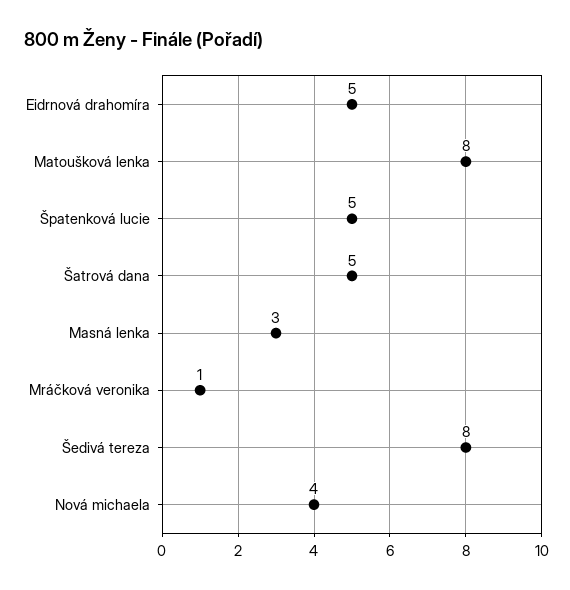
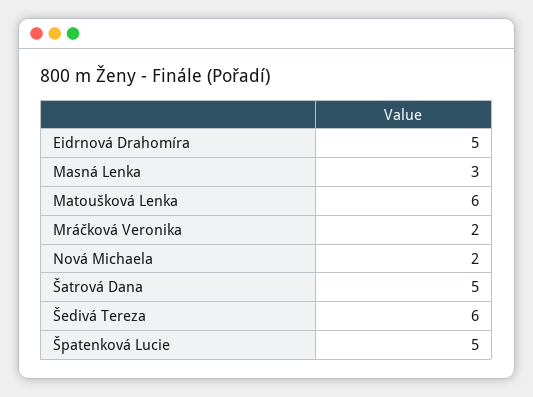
Matoušková lenka: 8 -> 6
Mráčková veronika: 1 -> 2
Šedivá tereza: 8 -> 6
Nová michaela: 4 -> 2

